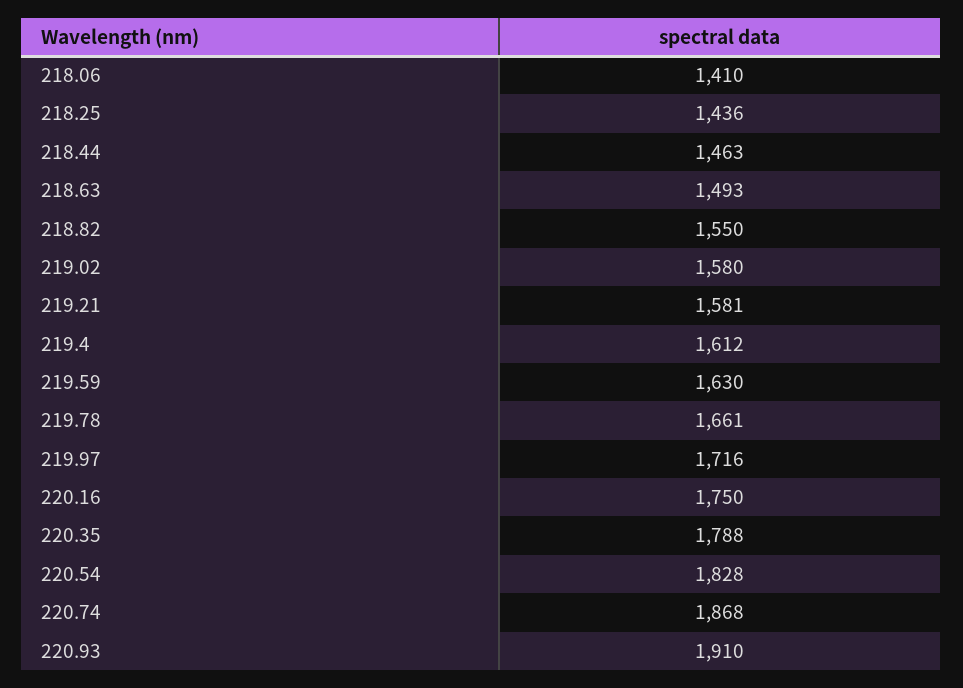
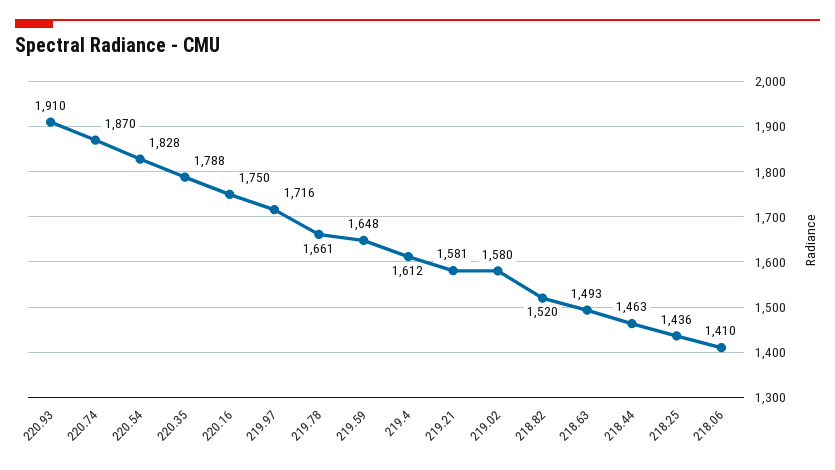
218.82: 1550 -> 1520
219.59: 1630 -> 1648
220.74: 1868 -> 1870

